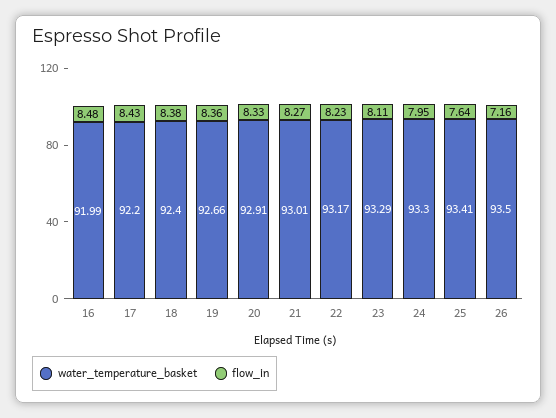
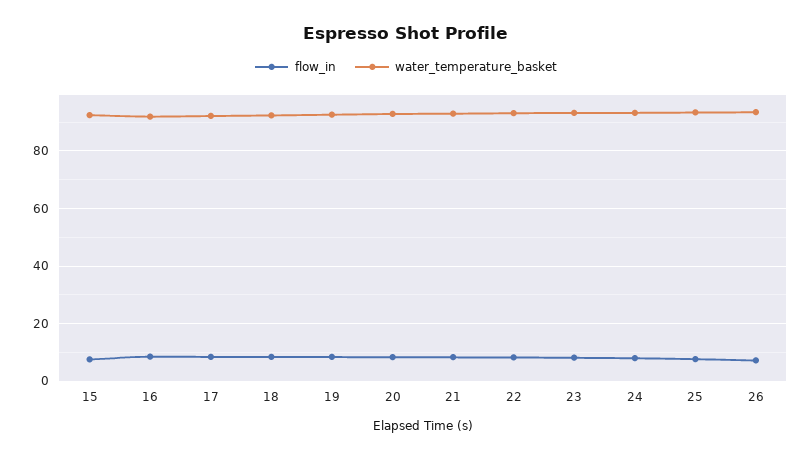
flow_in, 15: none -> 7.5
water_temperature_basket, 15: none -> 92.5

